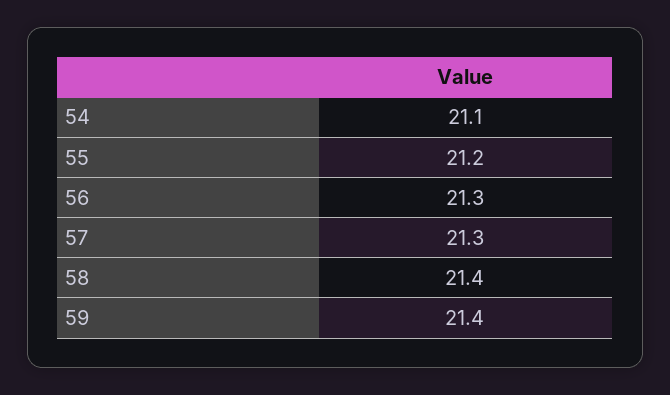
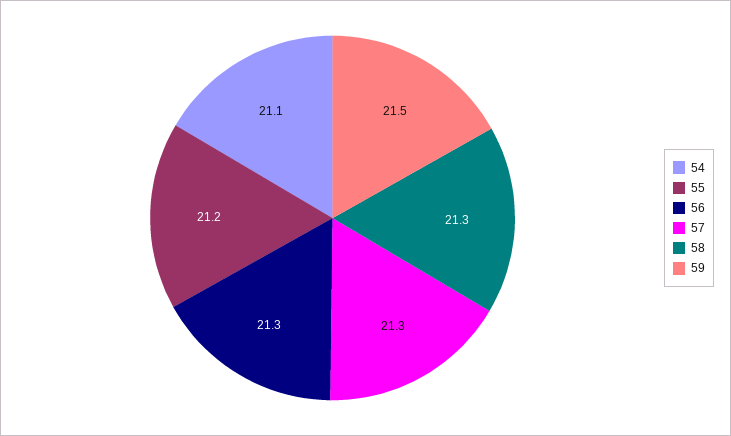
58: 21.4 -> 21.3
59: 21.4 -> 21.5

